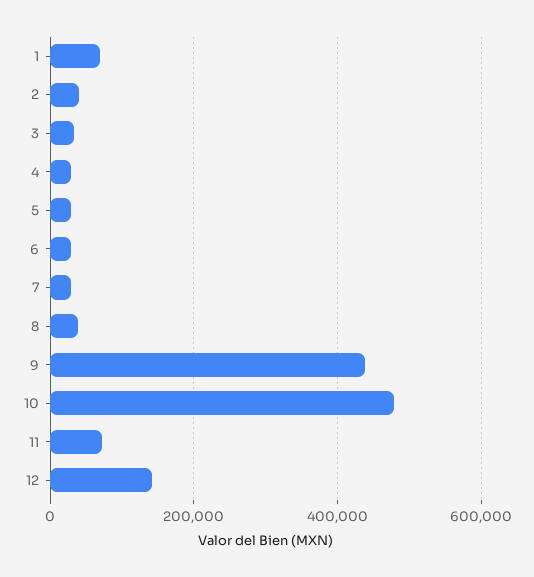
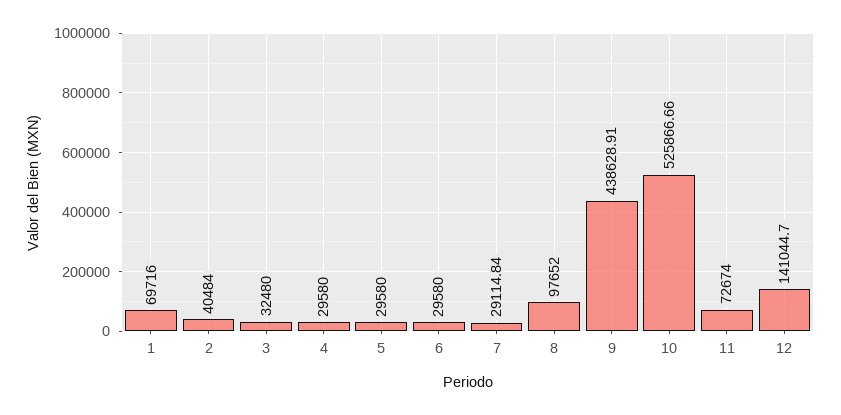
8: 40000 -> 97652
10: 480000 -> 525866.66

